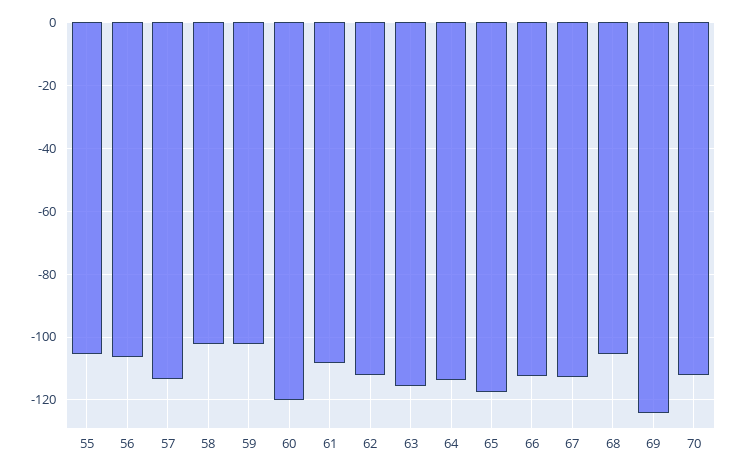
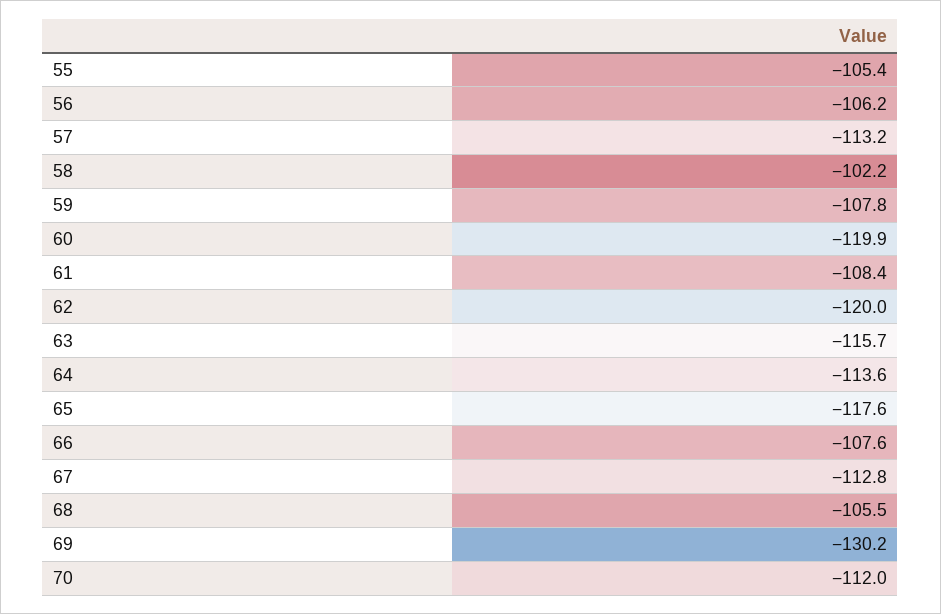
59: -102 -> -107.8
62: -112 -> -120
66: -112 -> -107.6
69: -124 -> -130.2

